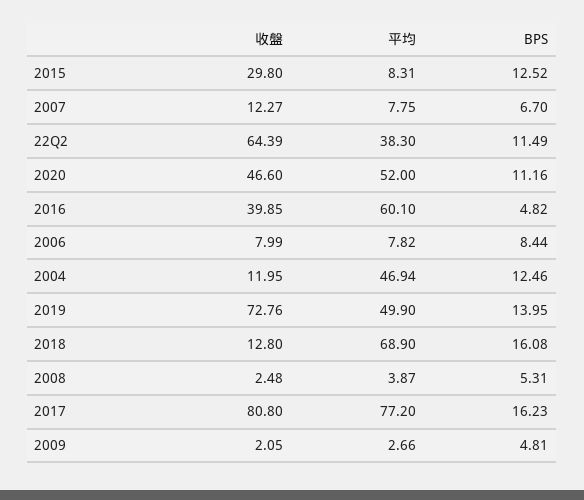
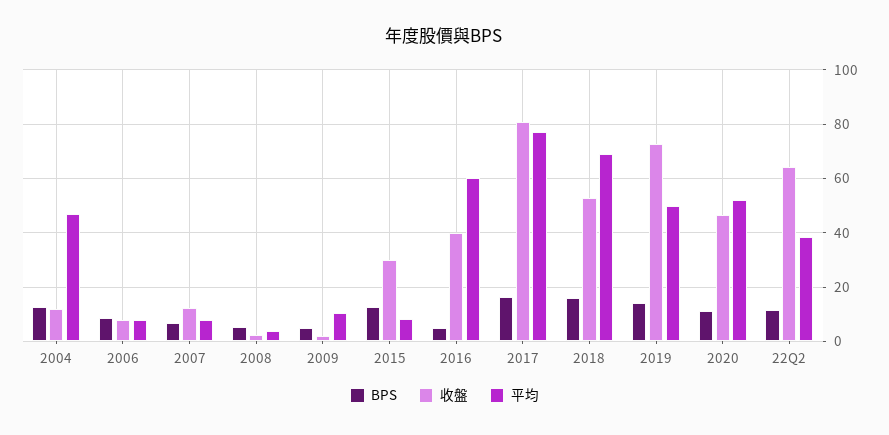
收盤, 2018: 12.8 -> 52.5
平均, 2009: 2.66 -> 10

